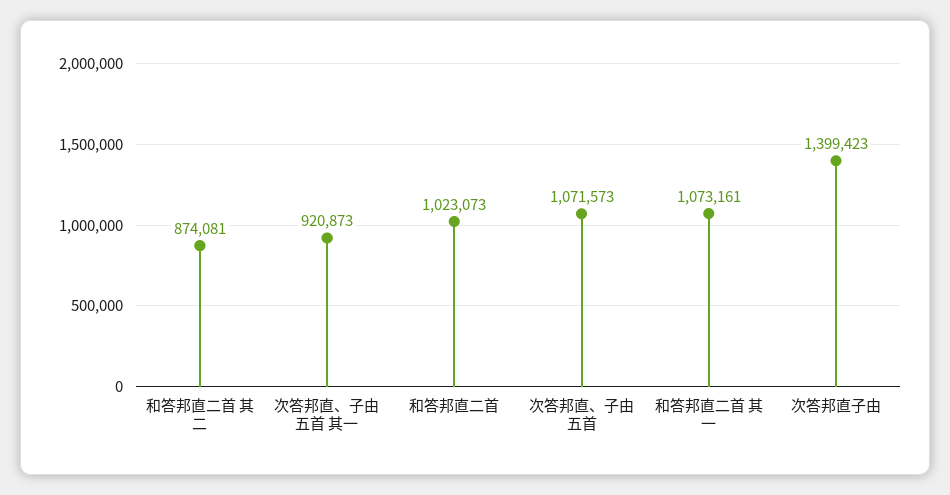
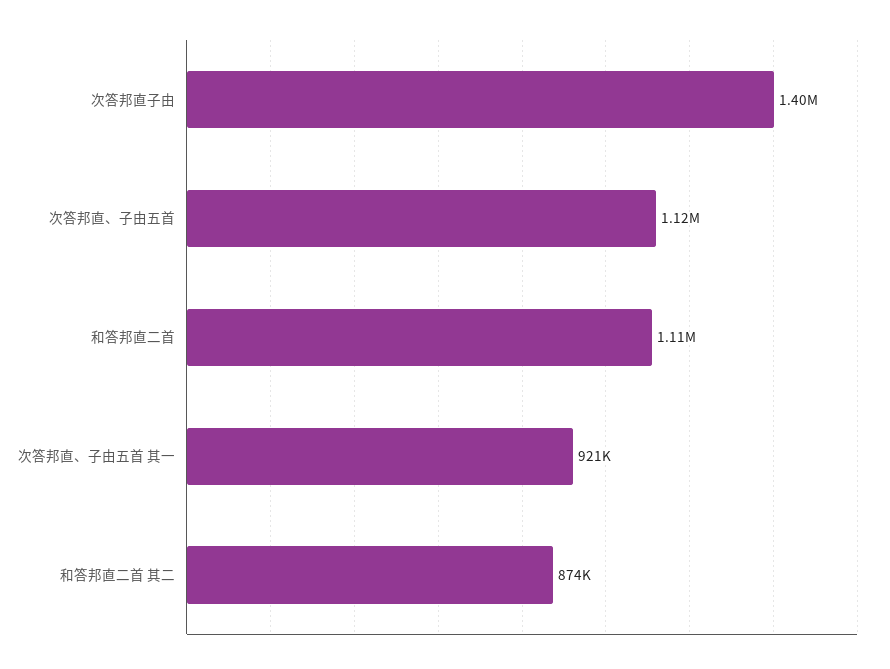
和答邦直二首: 1023073 -> 1110000
次答邦直、子由五首: 1071573 -> 1120000
和答邦直二首 其一: 1073161 -> none

